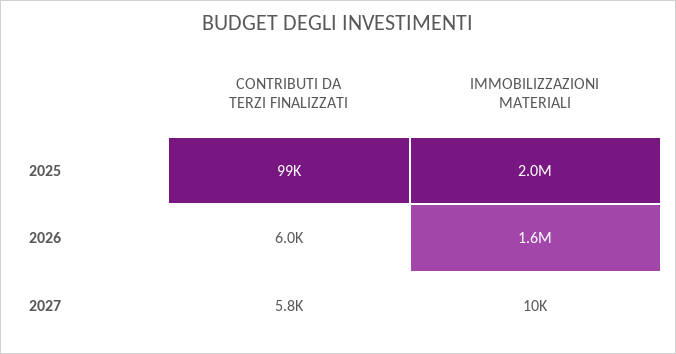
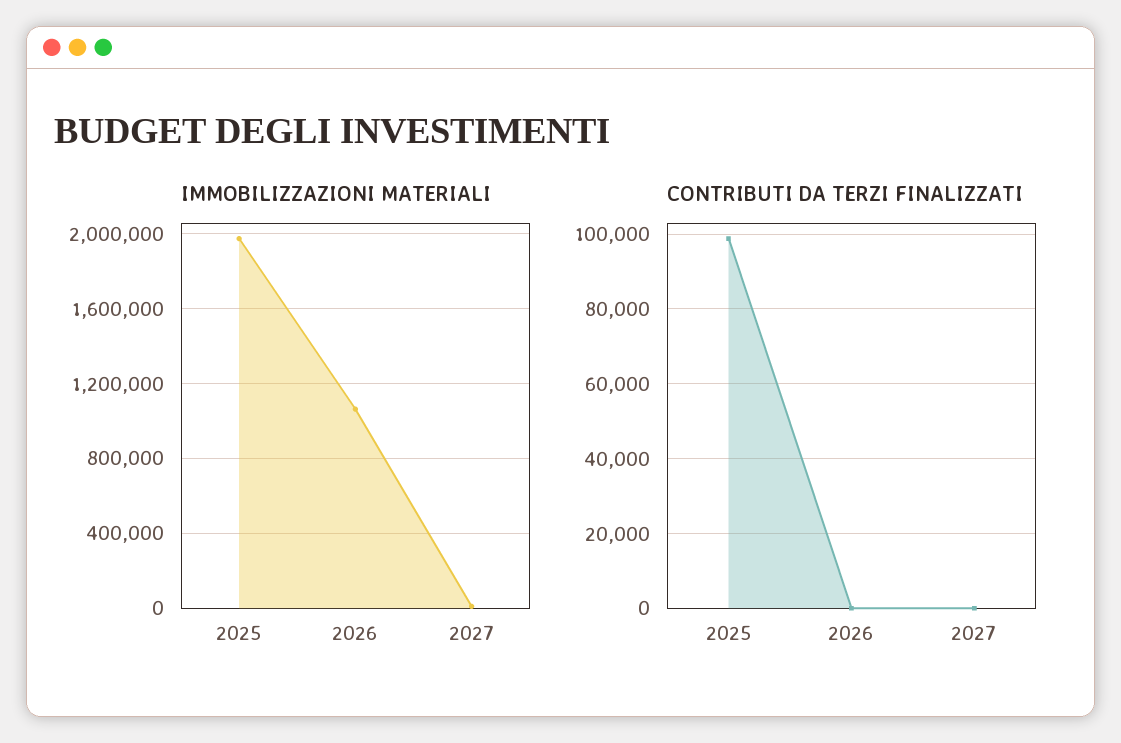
CONTRIBUTI DA TERZI FINALIZZATI, 2026: 6000 -> 0
IMMOBILIZZAZIONI MATERIALI, 2026: 1600000 -> 1050000
CONTRIBUTI DA TERZI FINALIZZATI, 2027: 5800 -> 0

